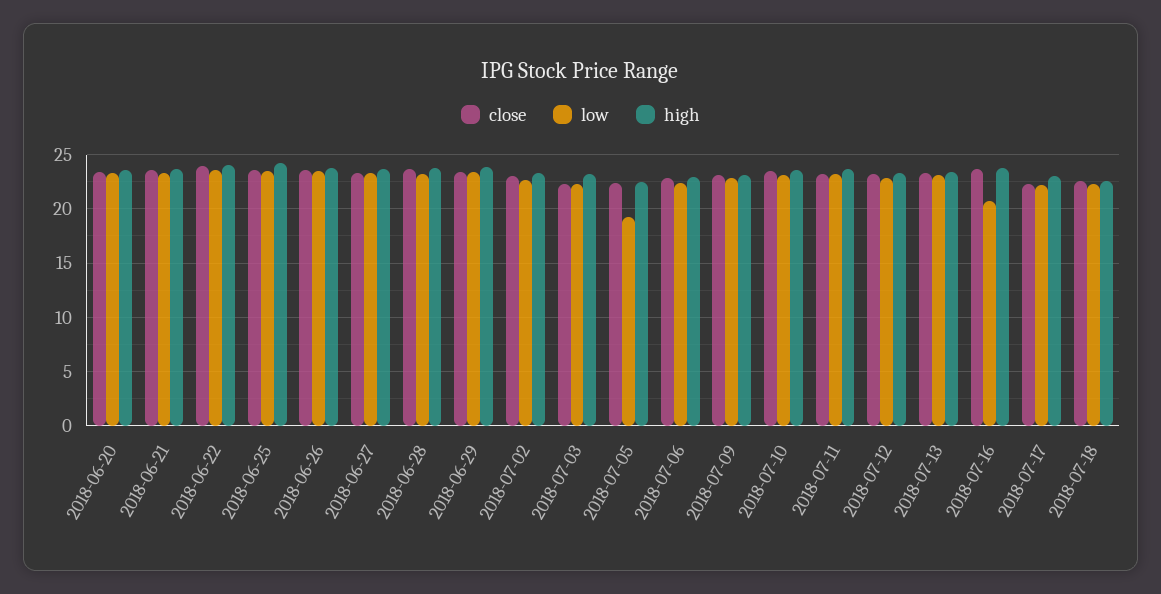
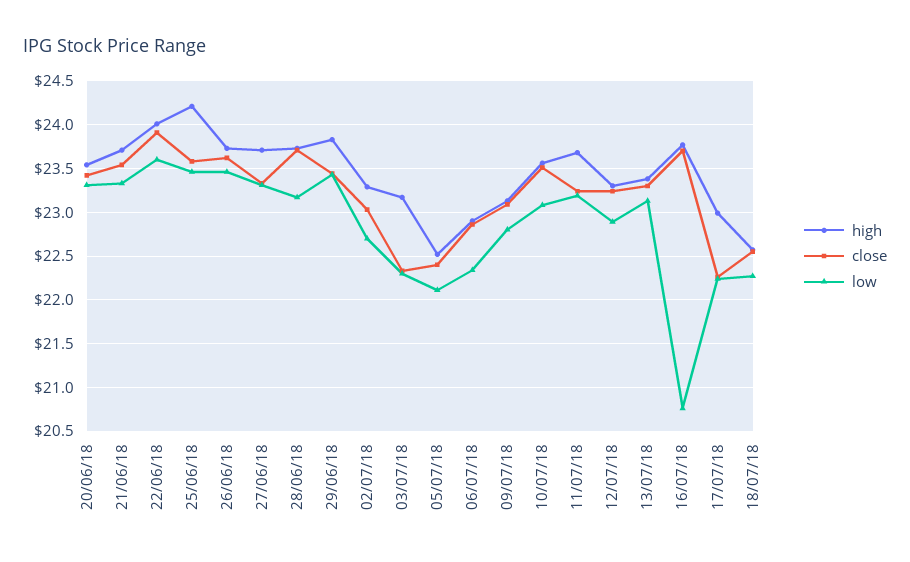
low, 2018-07-05: 19 -> 22.1

